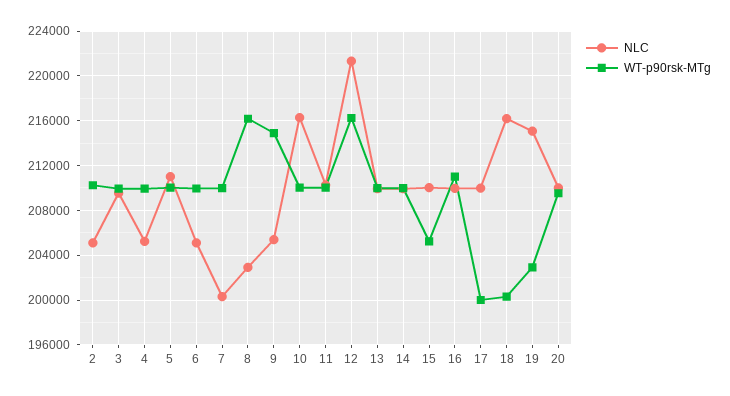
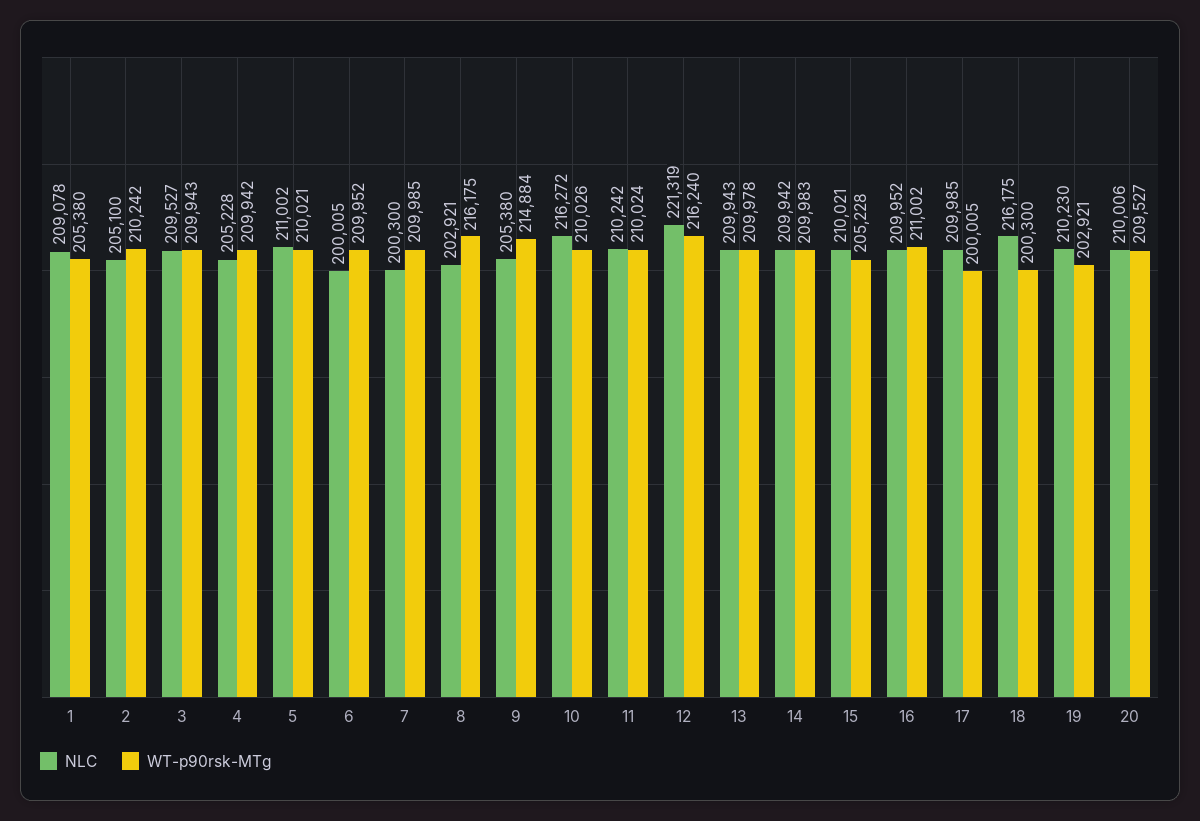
NLC, 6: 205000 -> 200005
NLC, 19: 215000 -> 210230
NLC, 1: none -> 209078
WT-p90rsk-MTg, 1: none -> 205380

